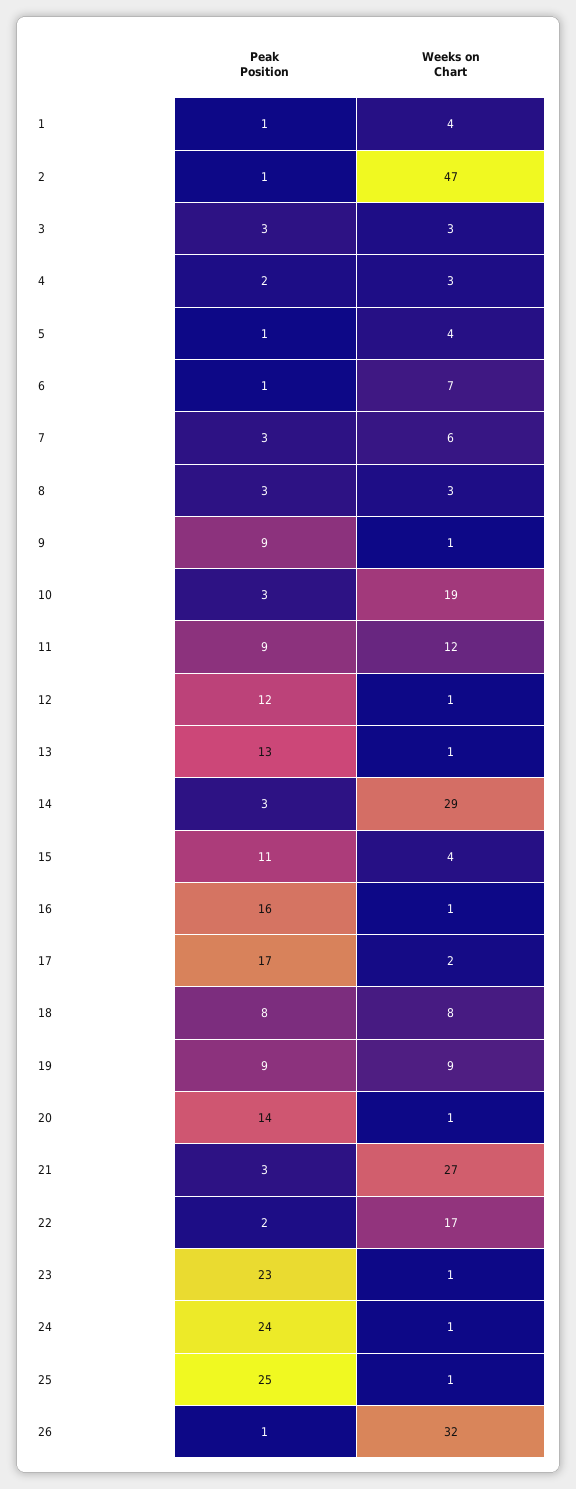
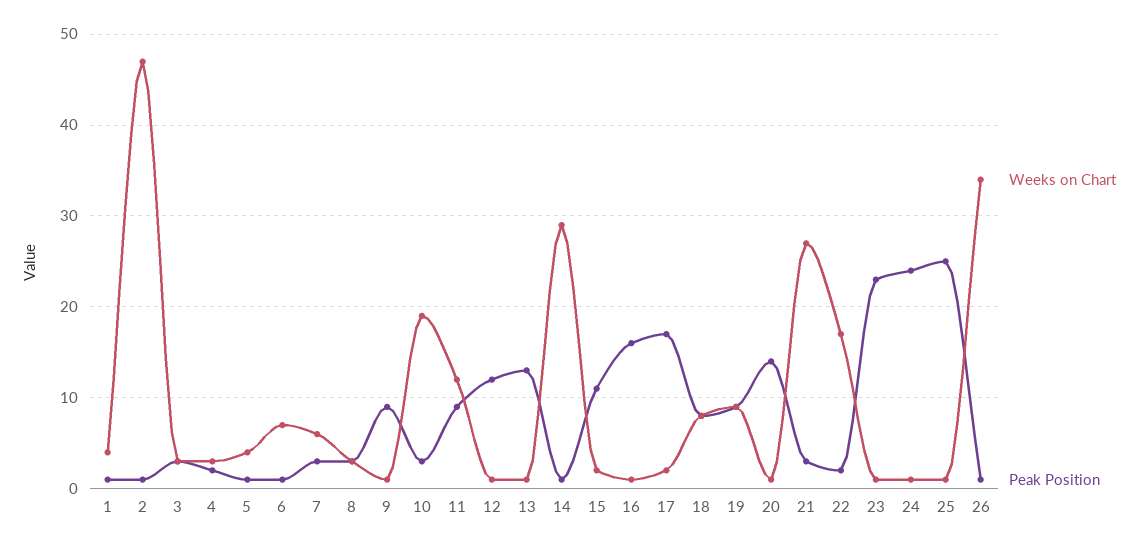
Peak Position, 14: 3 -> 1
Weeks on Chart, 15: 4 -> 2
Weeks on Chart, 26: 32 -> 34

